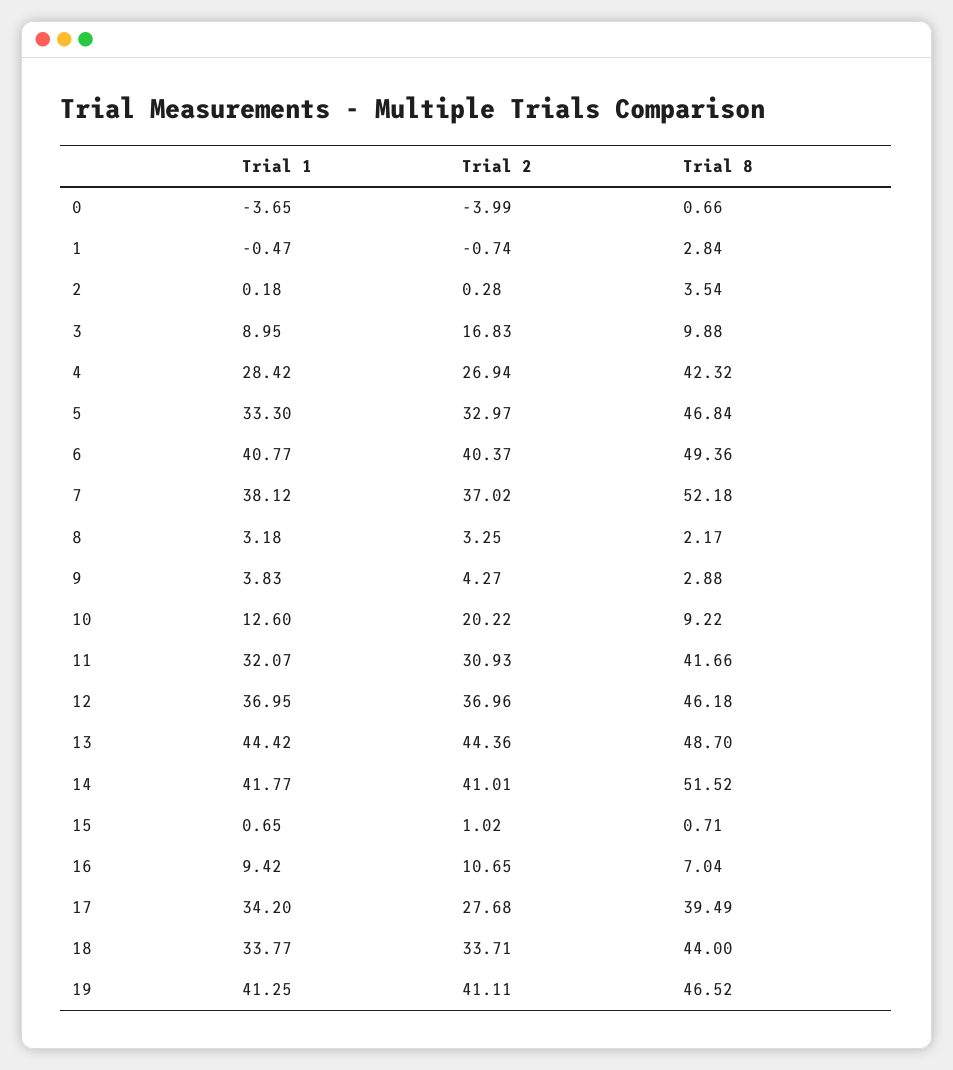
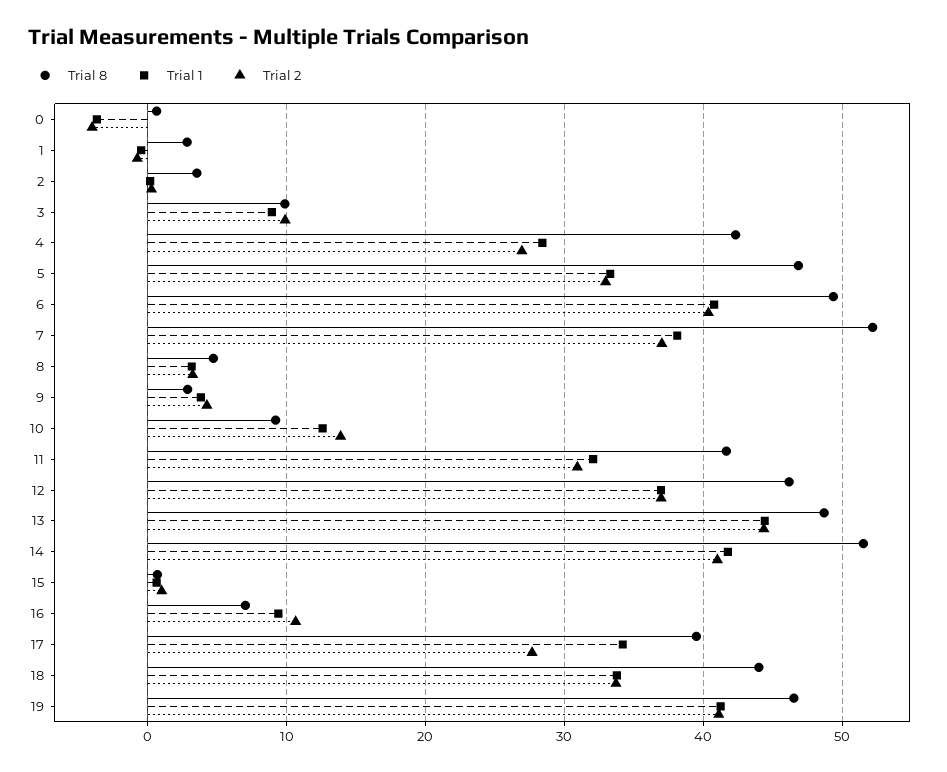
Trial 2, 3: 16.83 -> 10
Trial 8, 8: 2.17 -> 5
Trial 2, 10: 20.22 -> 14

